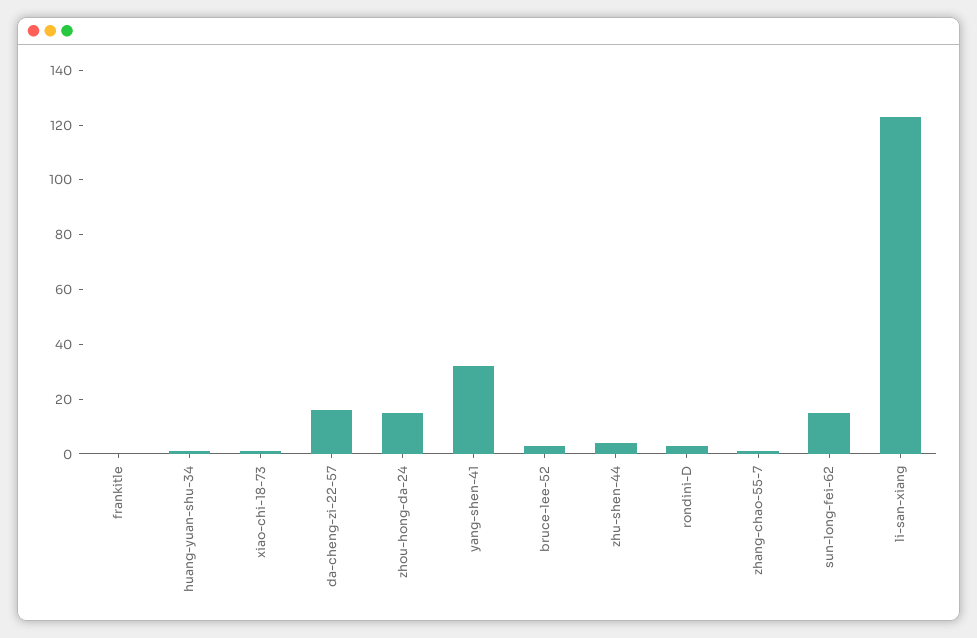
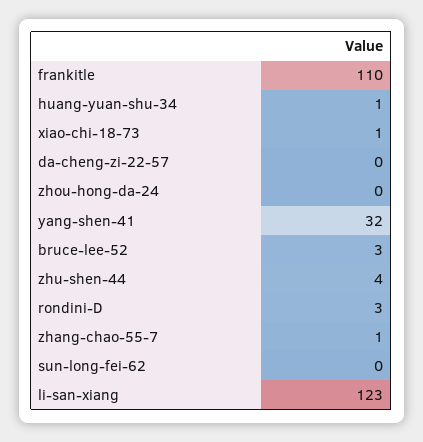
frankitle: 0 -> 110
da-cheng-zi-22-57: 15 -> 0
zhou-hong-da-24: 15 -> 0
sun-long-fei-62: 15 -> 0

